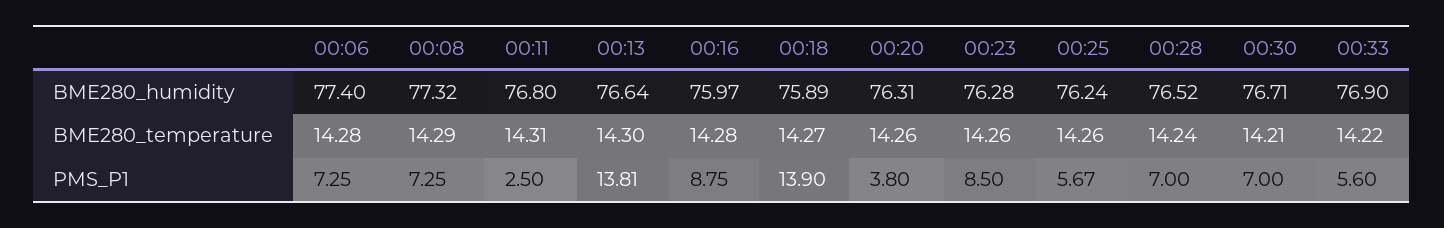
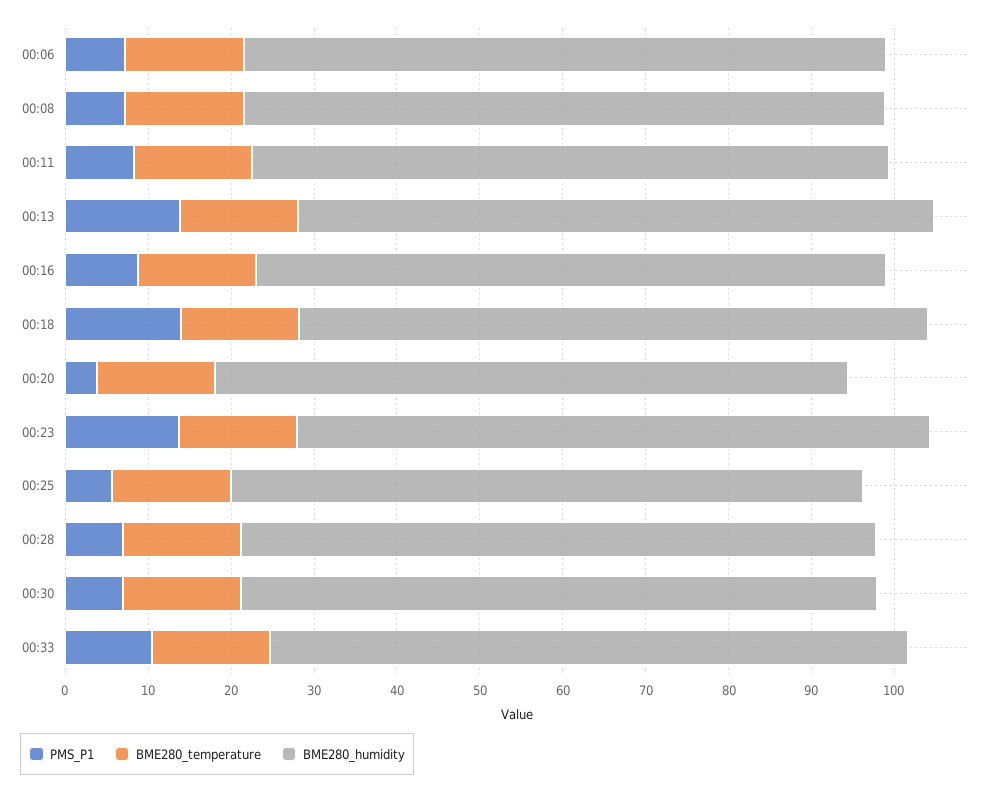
PMS_P1, 00:11: 2.5 -> 8
PMS_P1, 00:23: 8.5 -> 14
PMS_P1, 00:33: 5.6 -> 10

